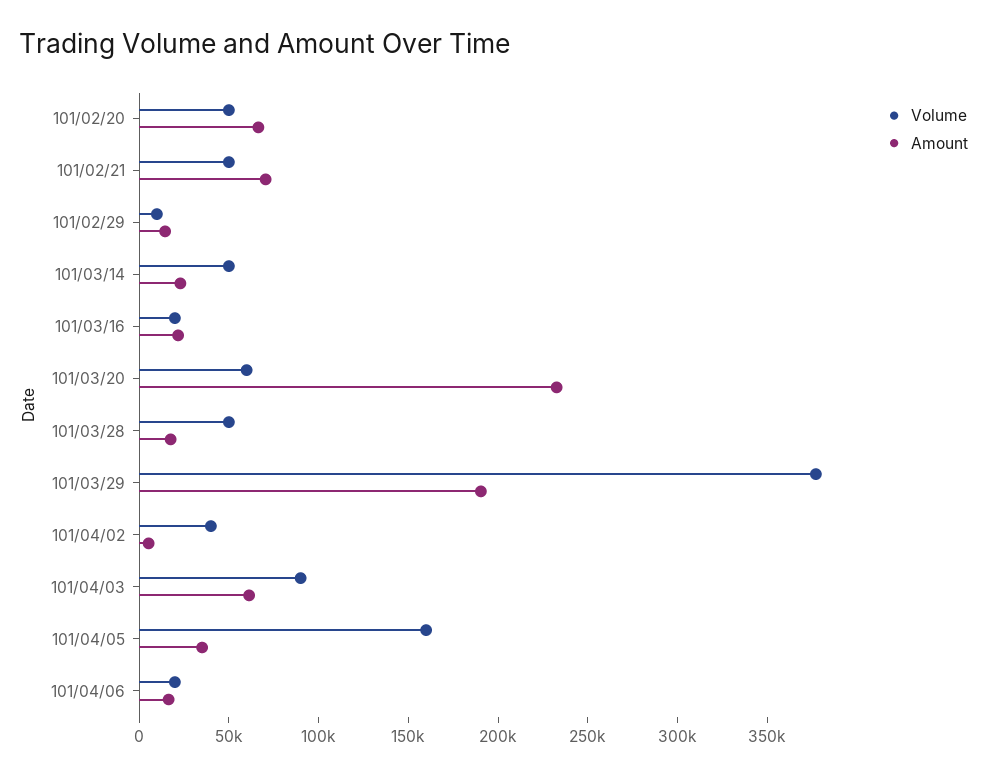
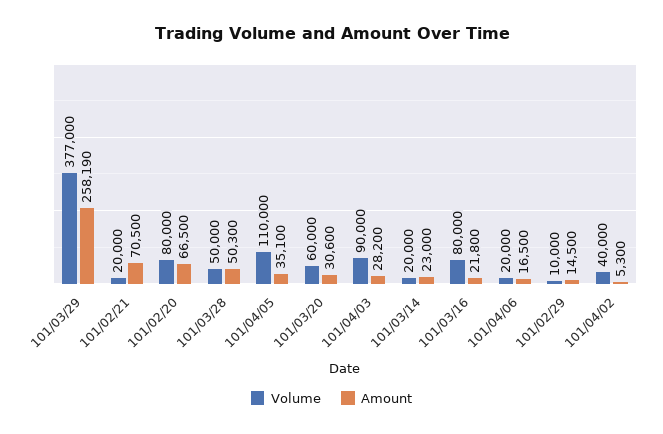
Volume, 101/02/20: 50000 -> 80000
Volume, 101/02/21: 50000 -> 20000
Volume, 101/03/14: 50000 -> 20000
Volume, 101/03/16: 20000 -> 80000
Amount, 101/03/20: 230000 -> 30600
Amount, 101/03/28: 20000 -> 50300
Amount, 101/03/29: 190000 -> 258190
Amount, 101/04/03: 60000 -> 28200
Volume, 101/04/05: 160000 -> 110000

